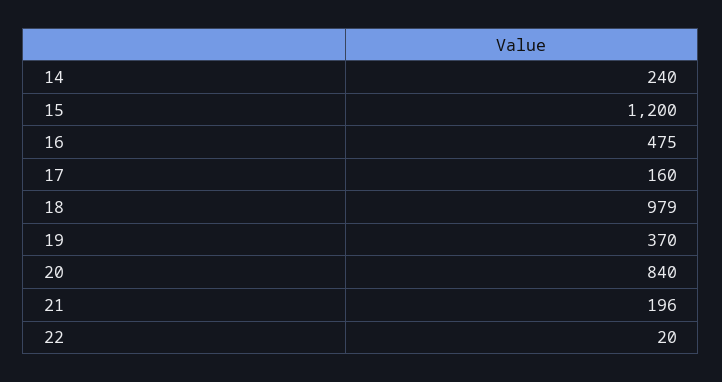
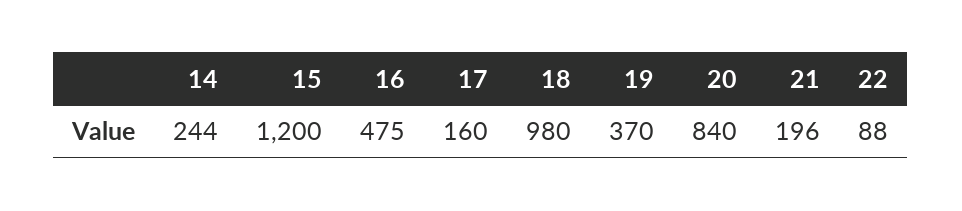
14: 240 -> 244
18: 979 -> 980
22: 20 -> 88

